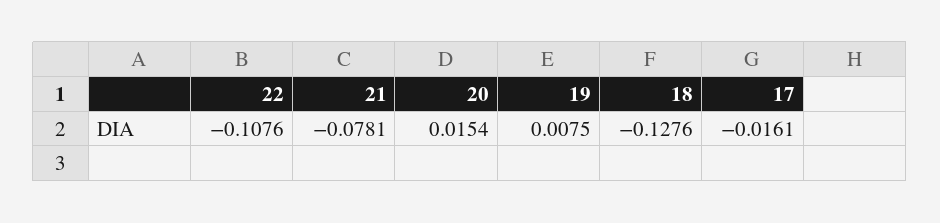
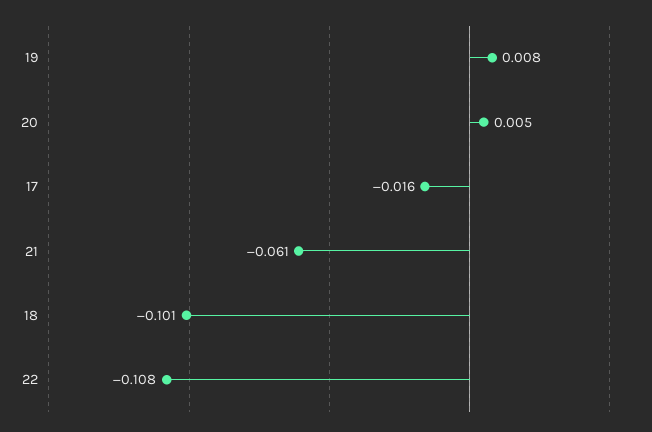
21: -0.0781 -> -0.061
20: 0.0154 -> 0.005
18: -0.1276 -> -0.101

